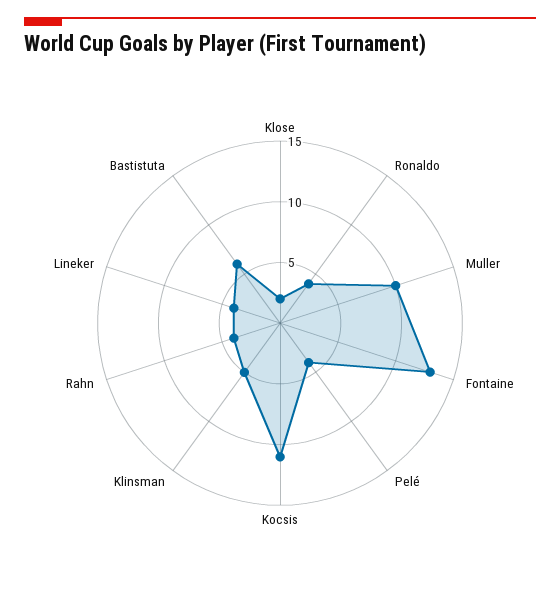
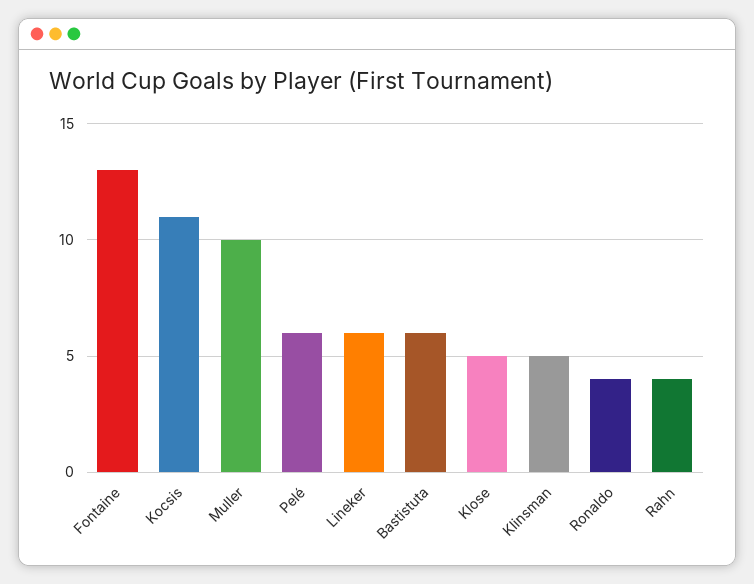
Klose: 2 -> 5
Pelé: 4 -> 6
Lineker: 4 -> 6

